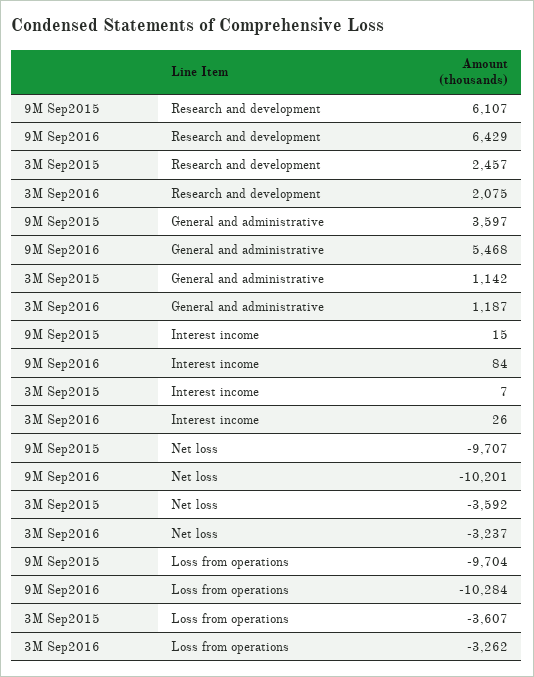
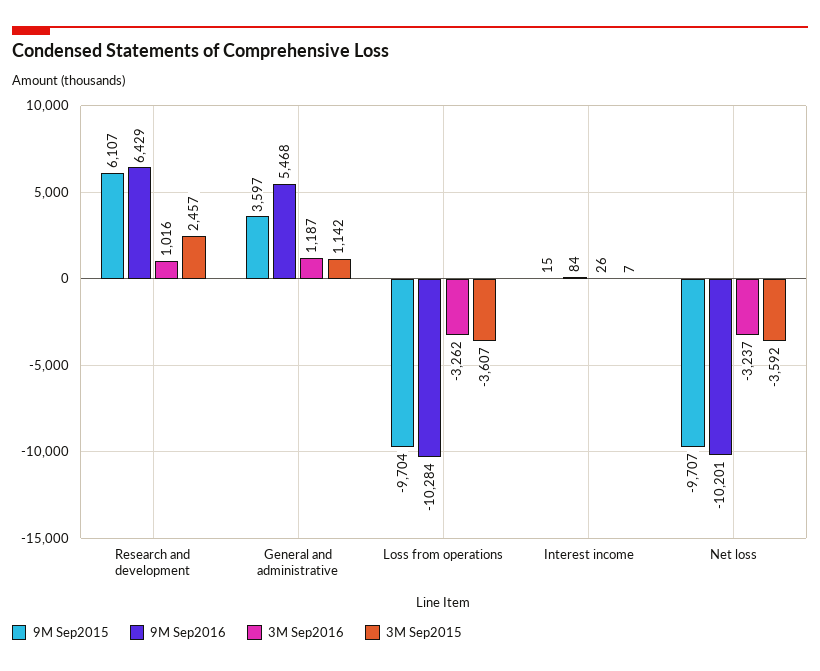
3M Sep2016, Research and development: 2075 -> 1016

